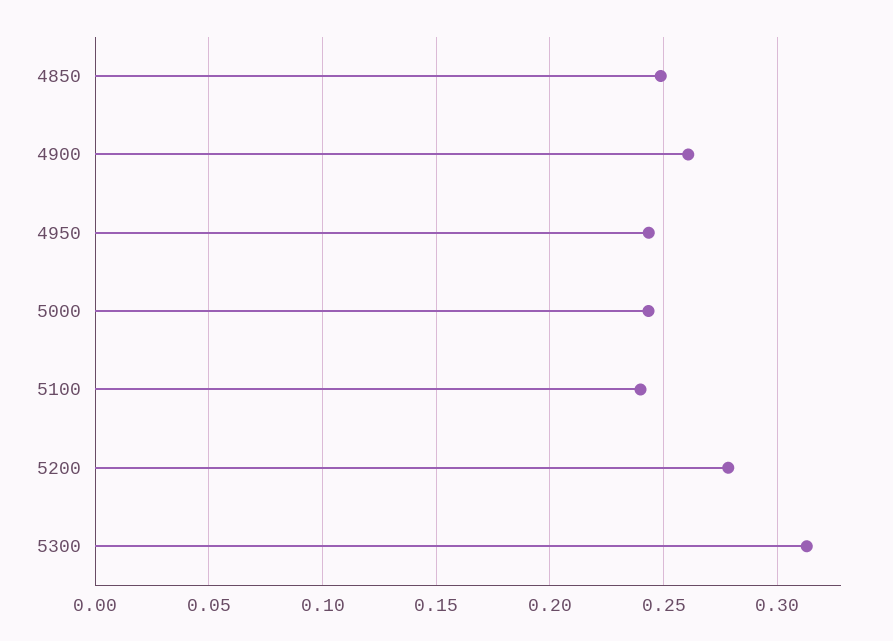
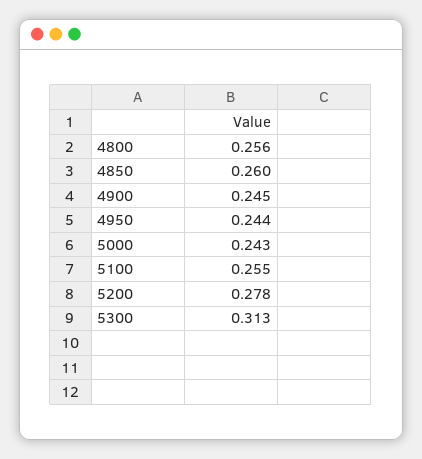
4850: 0.25 -> 0.26
4900: 0.26 -> 0.245
5100: 0.24 -> 0.255
4800: none -> 0.256

